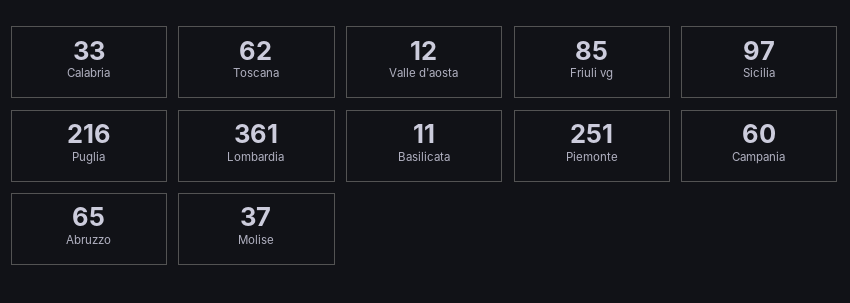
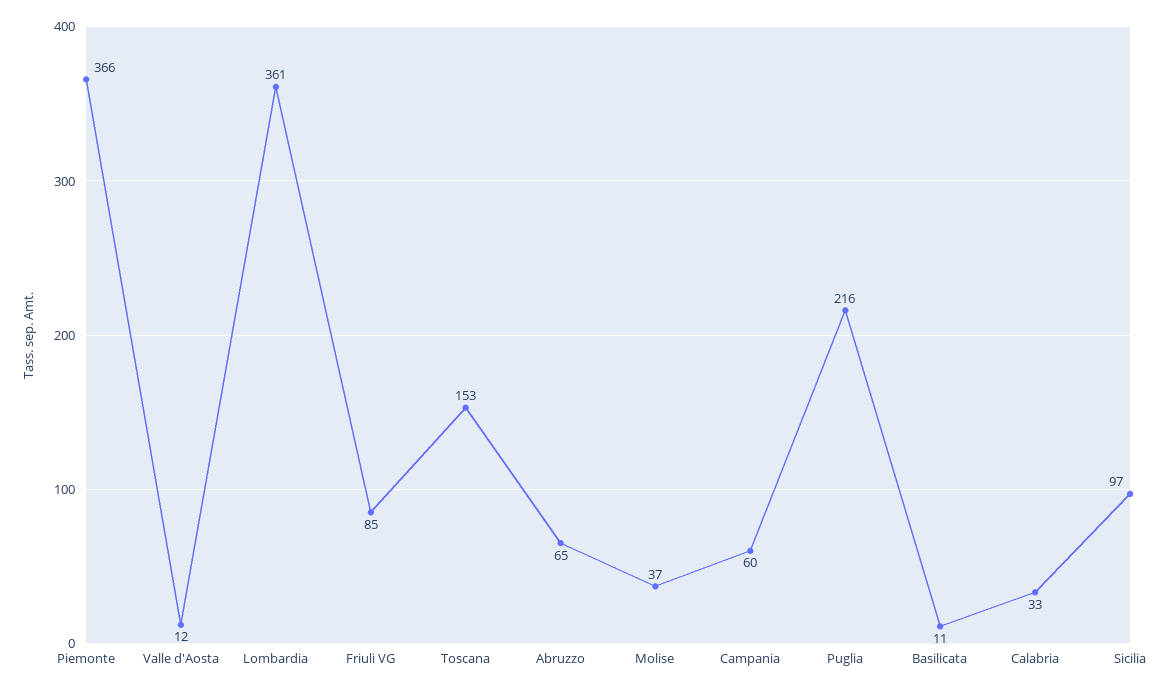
Toscana: 62 -> 153
Piemonte: 251 -> 366

